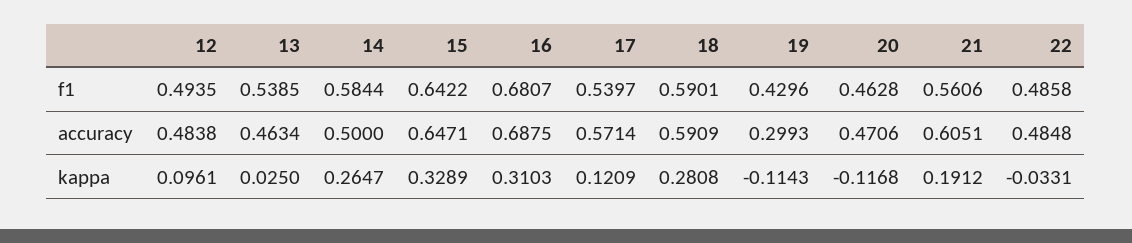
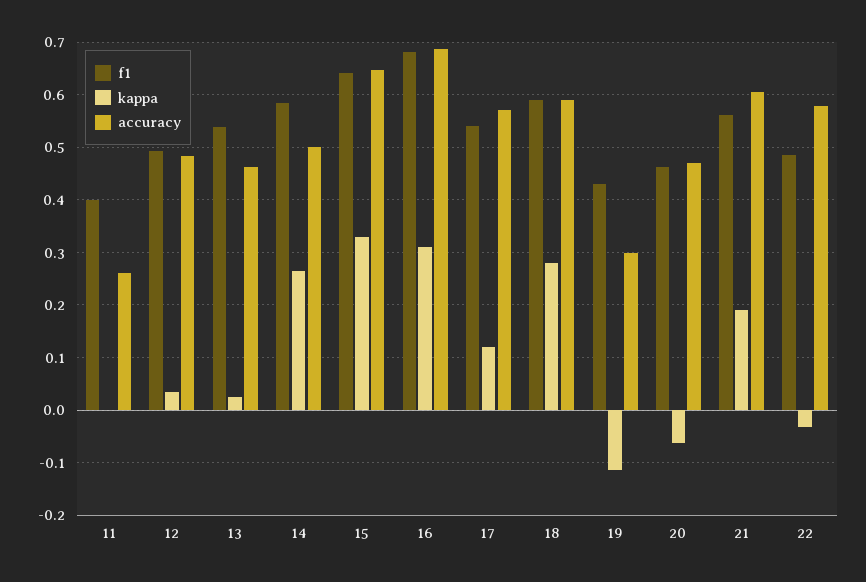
accuracy, 22: 0.4848 -> 0.58
kappa, 12: 0.0961 -> 0.04
kappa, 20: -0.1168 -> -0.06
f1, 11: none -> 0.4
kappa, 11: none -> 0
accuracy, 11: none -> 0.26

